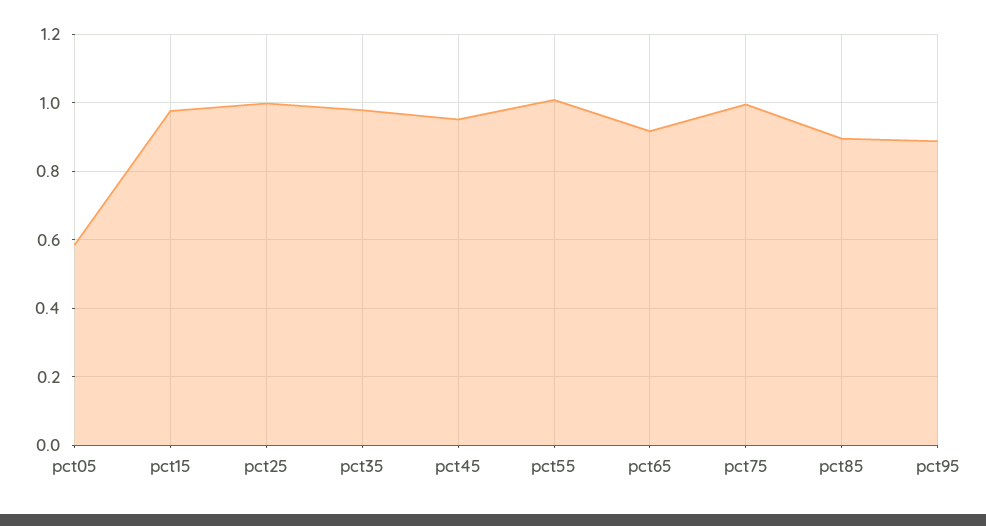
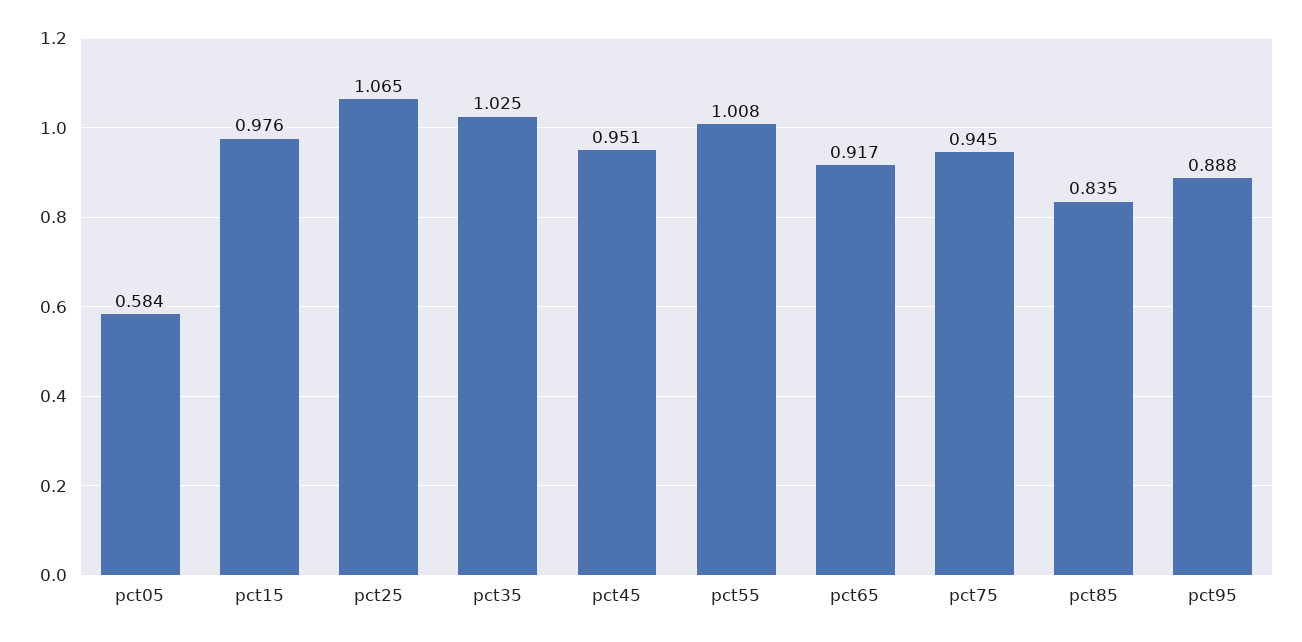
pct25: 1 -> 1.065
pct35: 0.98 -> 1.025
pct75: 1 -> 0.945
pct85: 0.9 -> 0.835

